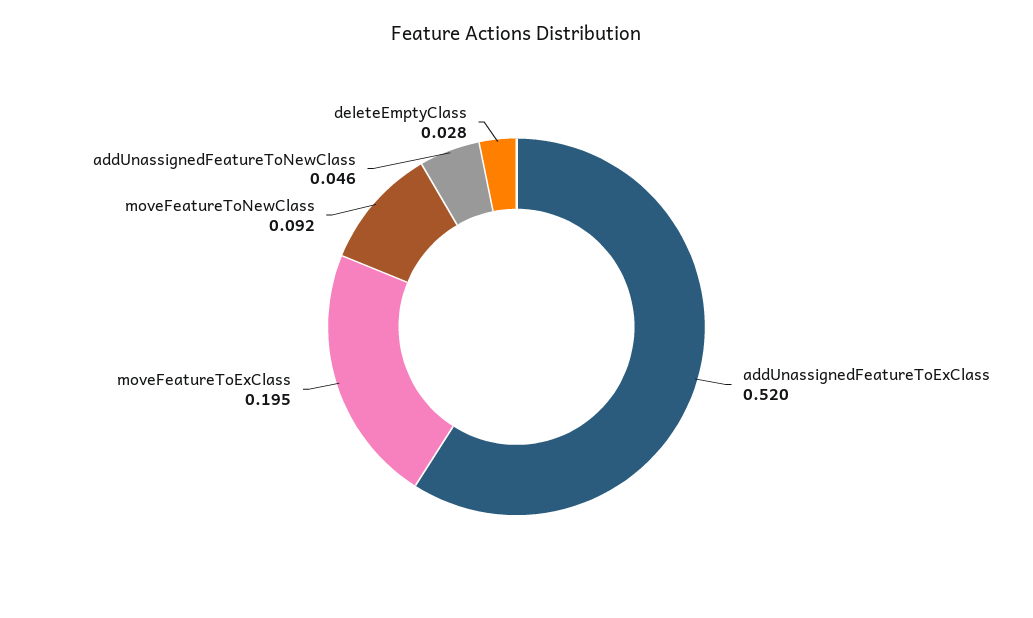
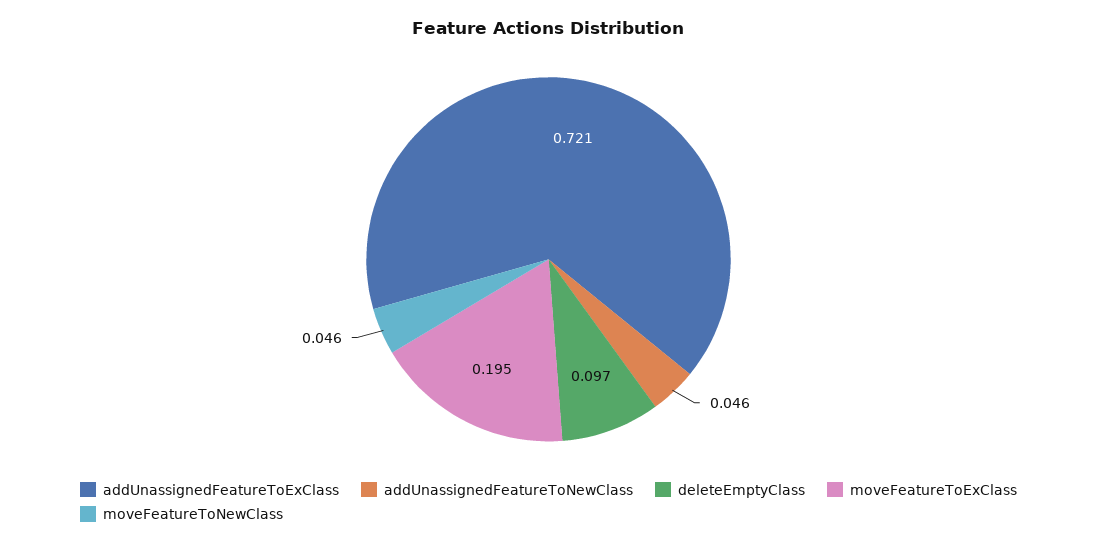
addUnassignedFeatureToExClass: 0.52 -> 0.721
moveFeatureToNewClass: 0.092 -> 0.046
deleteEmptyClass: 0.028 -> 0.097

